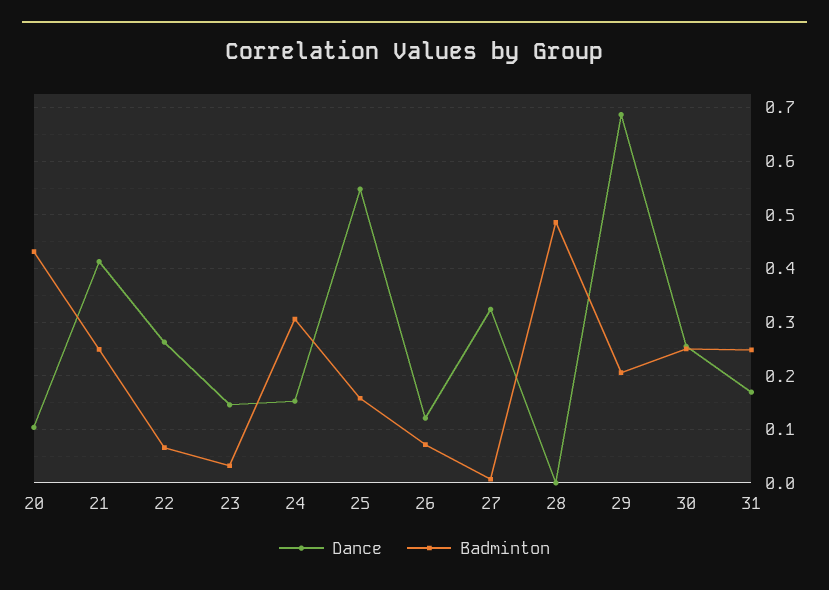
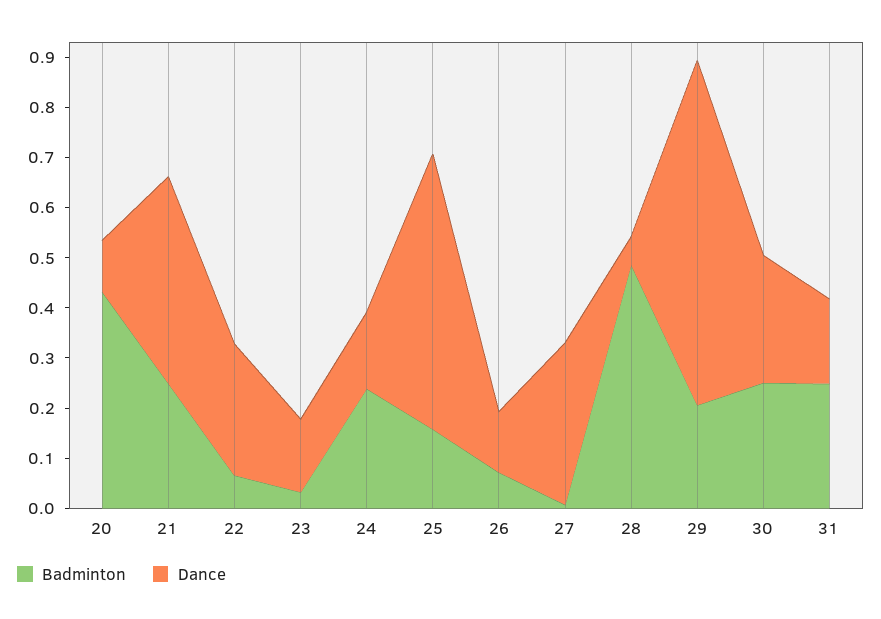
Badminton, 24: 0.3 -> 0.24
Dance, 28: 0 -> 0.06

